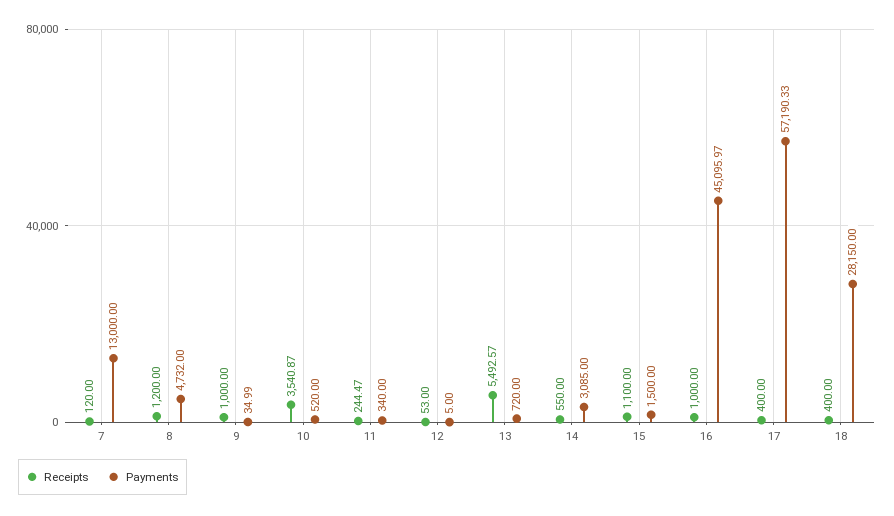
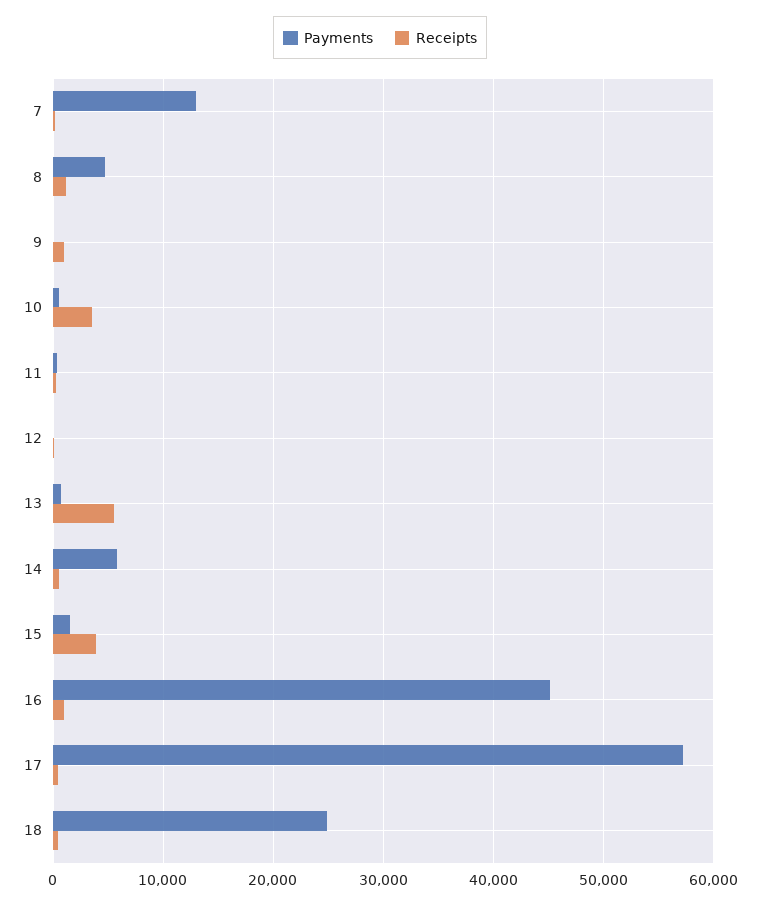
Payments, 14: 3085 -> 6000
Receipts, 15: 1100 -> 4000
Payments, 18: 28150 -> 25000

